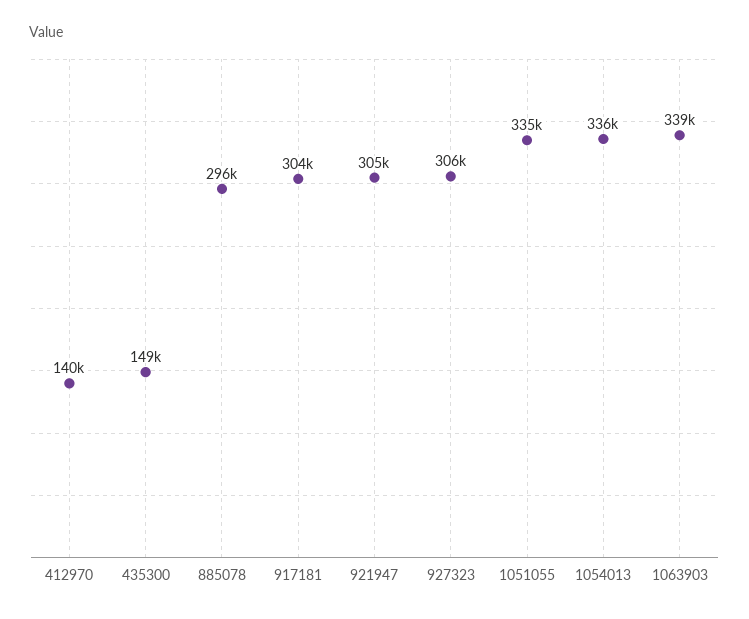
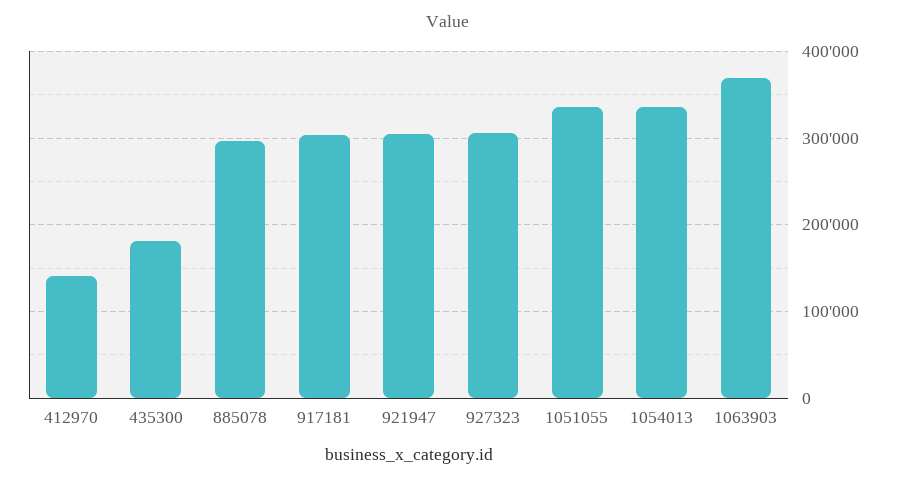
435300: 149000 -> 180000
1063903: 339000 -> 370000

